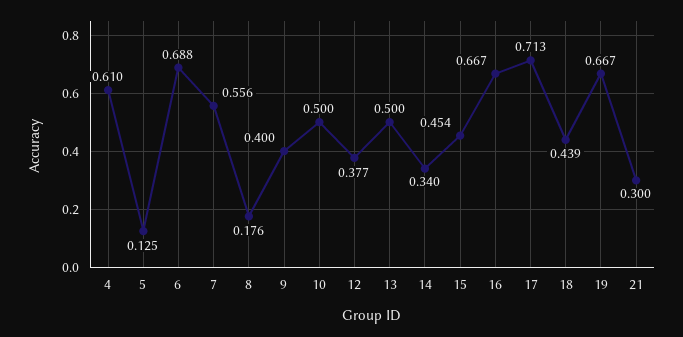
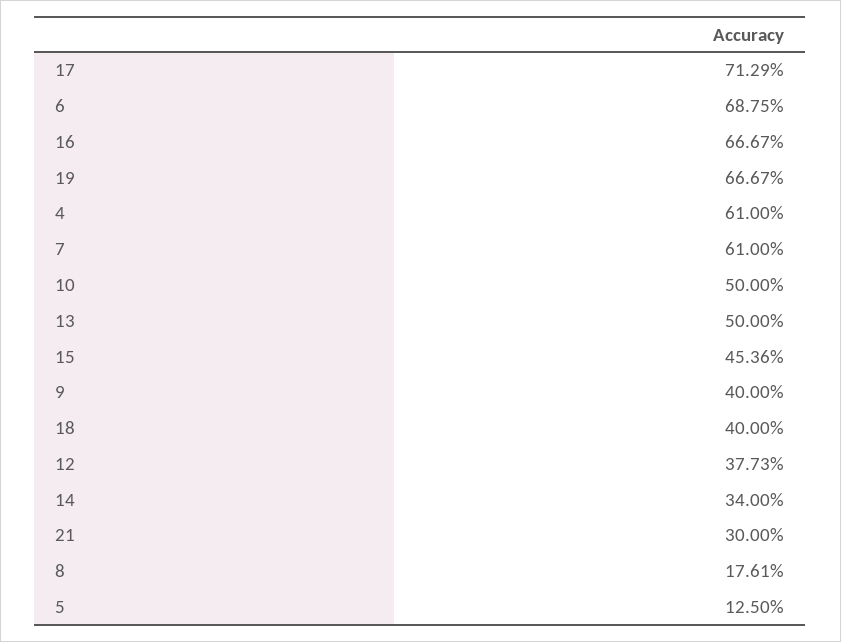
7: 0.556 -> 0.61
18: 0.439 -> 0.4

